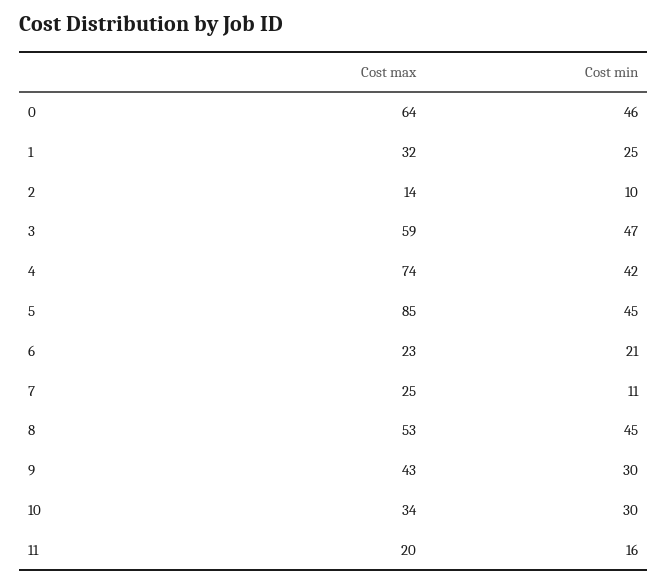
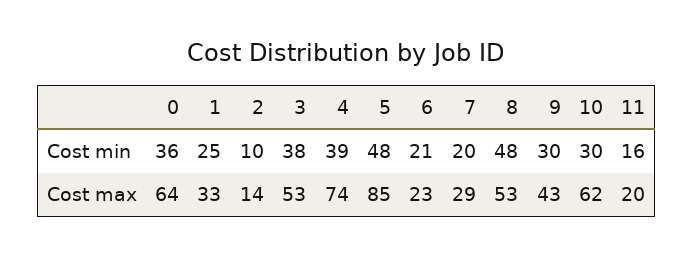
Cost min, 0: 46 -> 36
Cost max, 1: 32 -> 33
Cost max, 3: 59 -> 53
Cost min, 3: 47 -> 38
Cost min, 4: 42 -> 39
Cost min, 5: 45 -> 48
Cost max, 7: 25 -> 29
Cost min, 7: 11 -> 20
Cost min, 8: 45 -> 48
Cost max, 10: 34 -> 62

